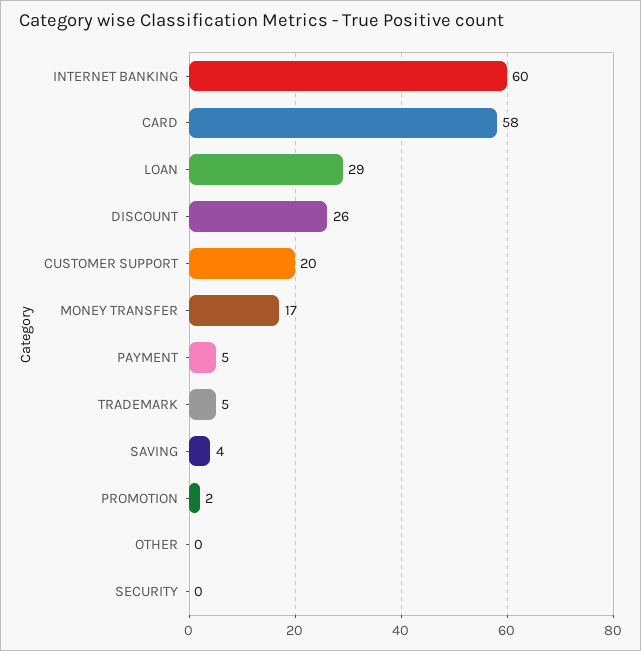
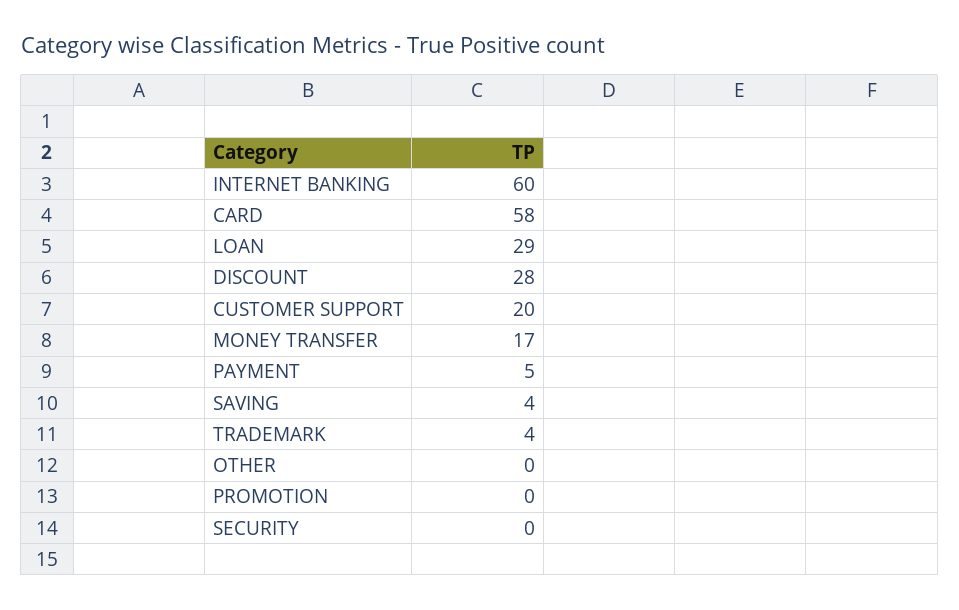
DISCOUNT: 26 -> 28
TRADEMARK: 5 -> 4
PROMOTION: 2 -> 0

